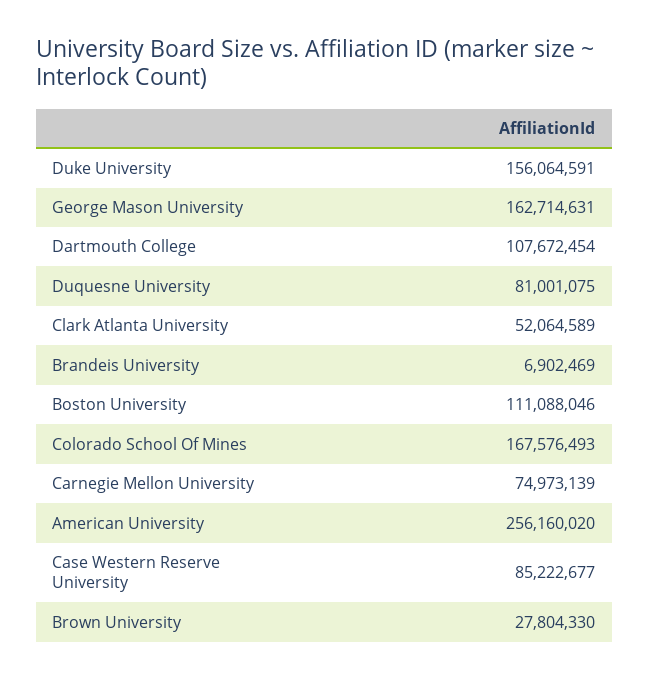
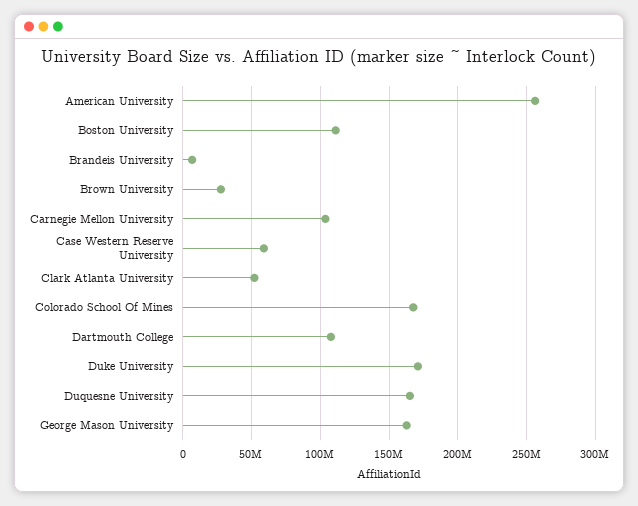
Duke University: 156064591 -> 170000000
Duquesne University: 81001075 -> 165000000
Carnegie Mellon University: 74973139 -> 105000000
Case Western Reserve University: 85222677 -> 60000000

